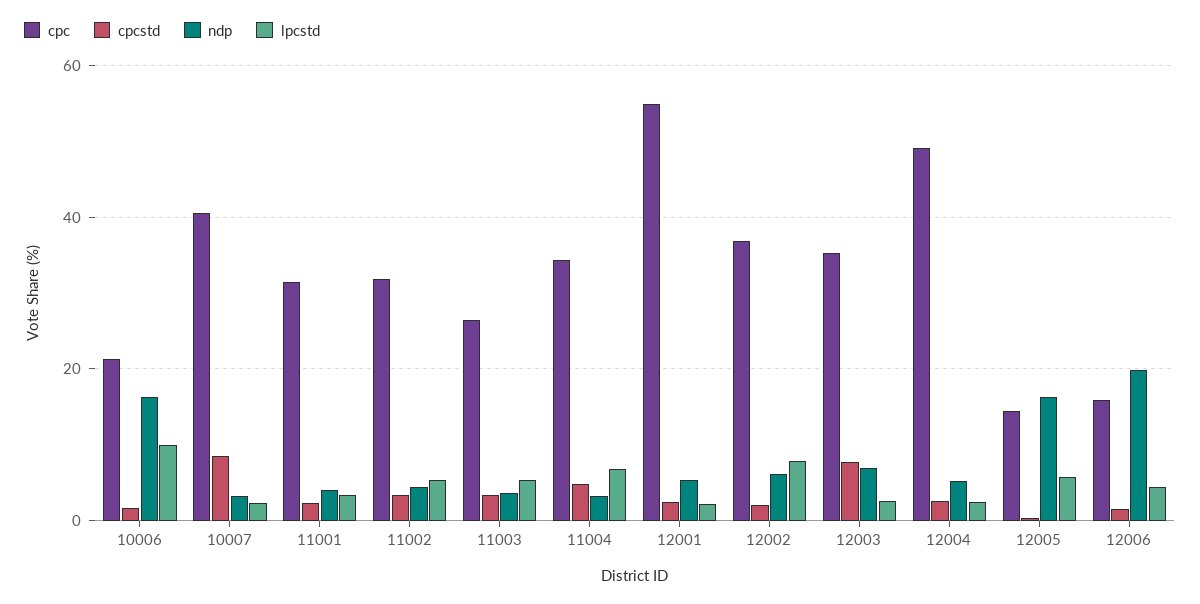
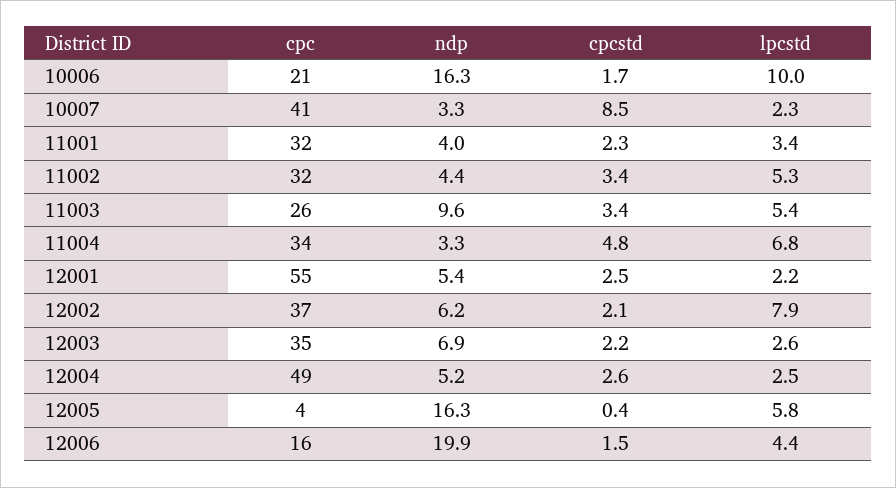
ndp, 11003: 4 -> 9.6
cpcstd, 12003: 8 -> 2.2
cpc, 12005: 14 -> 4

